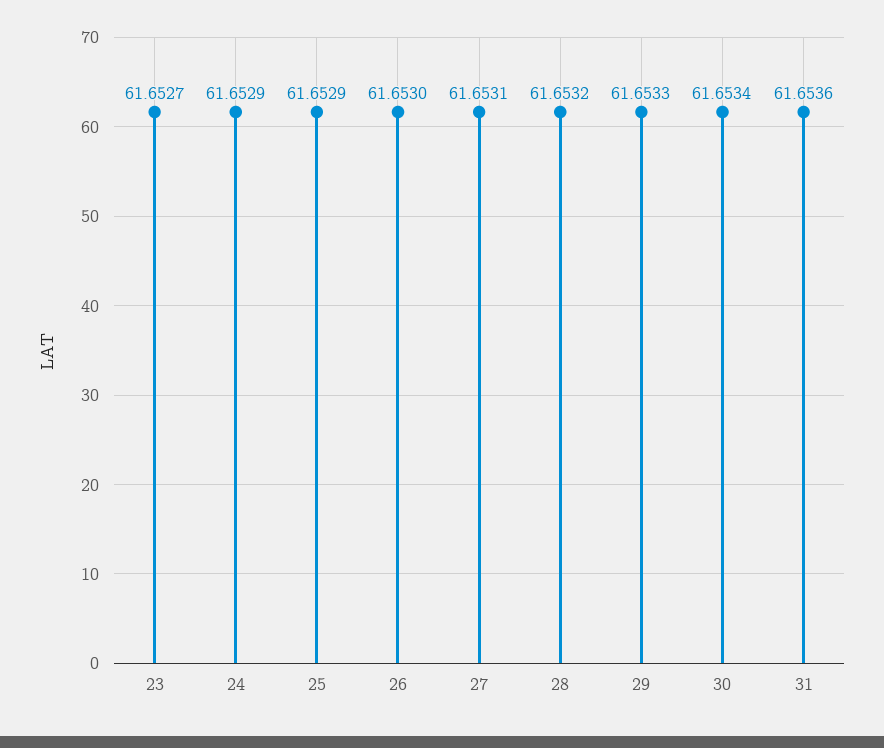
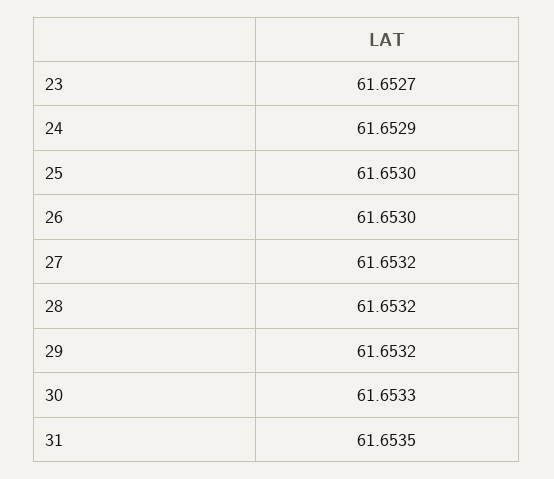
25: 61.6529 -> 61.653
27: 61.6531 -> 61.6532
29: 61.6533 -> 61.6532
30: 61.6534 -> 61.6533
31: 61.6536 -> 61.6535

